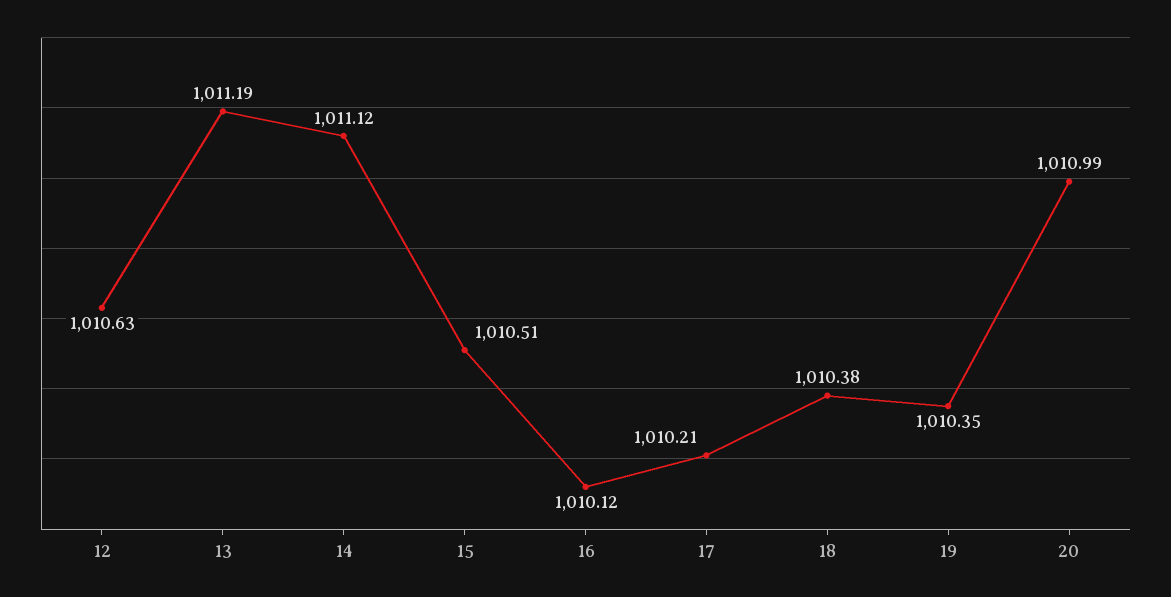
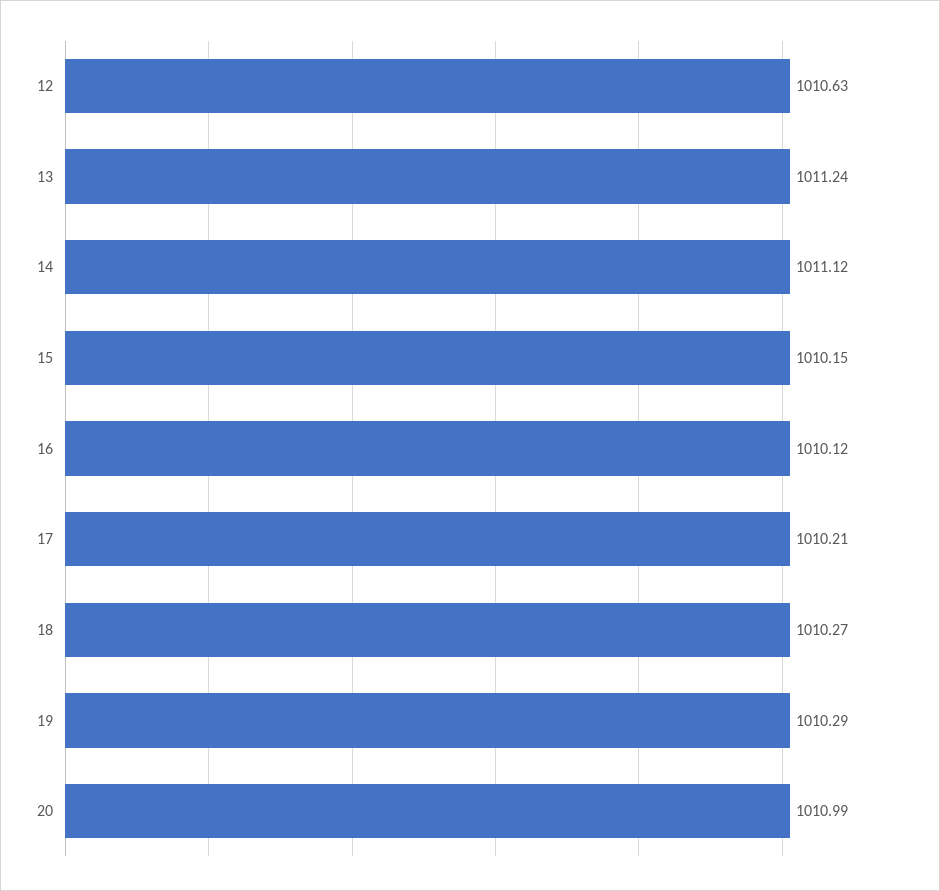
13: 1011.19 -> 1011.24
15: 1010.51 -> 1010.15
18: 1010.38 -> 1010.27
19: 1010.35 -> 1010.29

